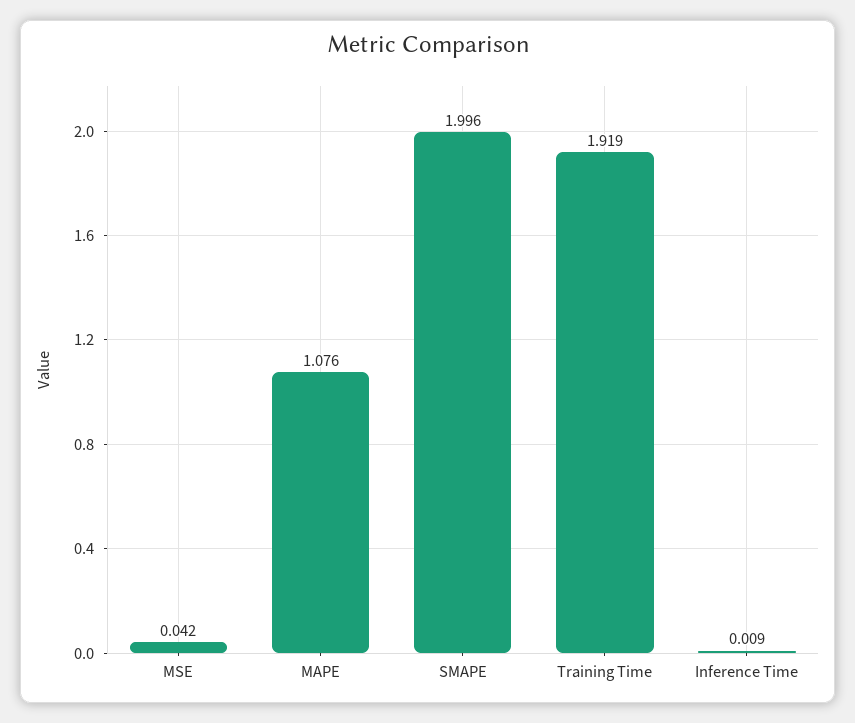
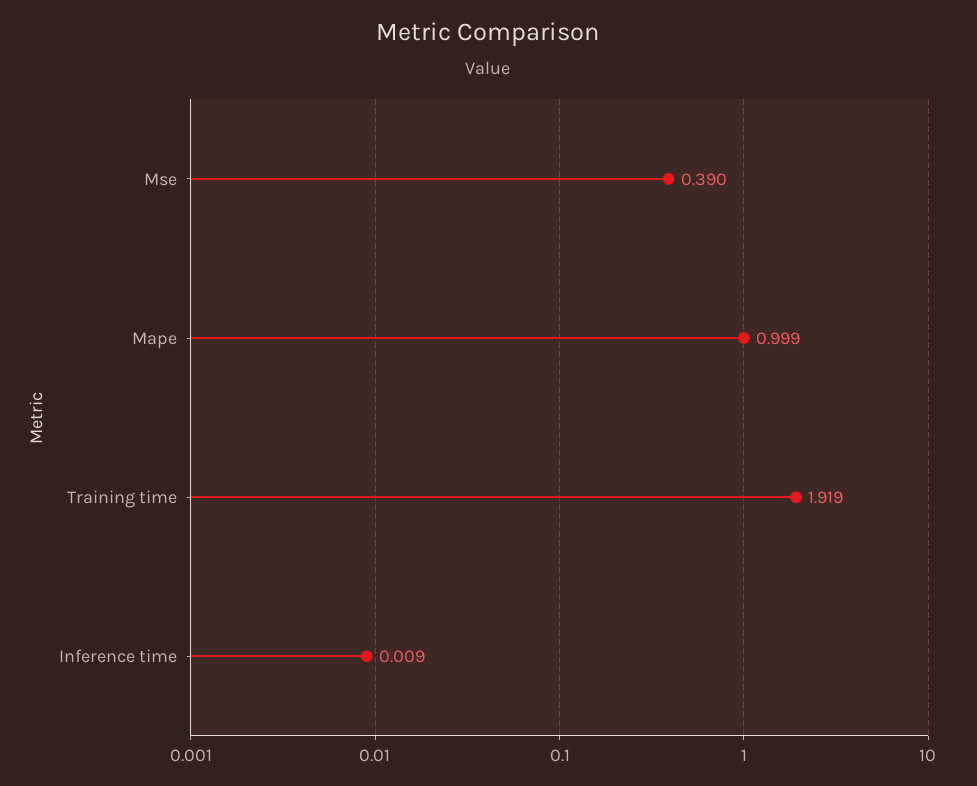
MSE: 0.042 -> 0.39
MAPE: 1.076 -> 0.999
SMAPE: 1.996 -> none

